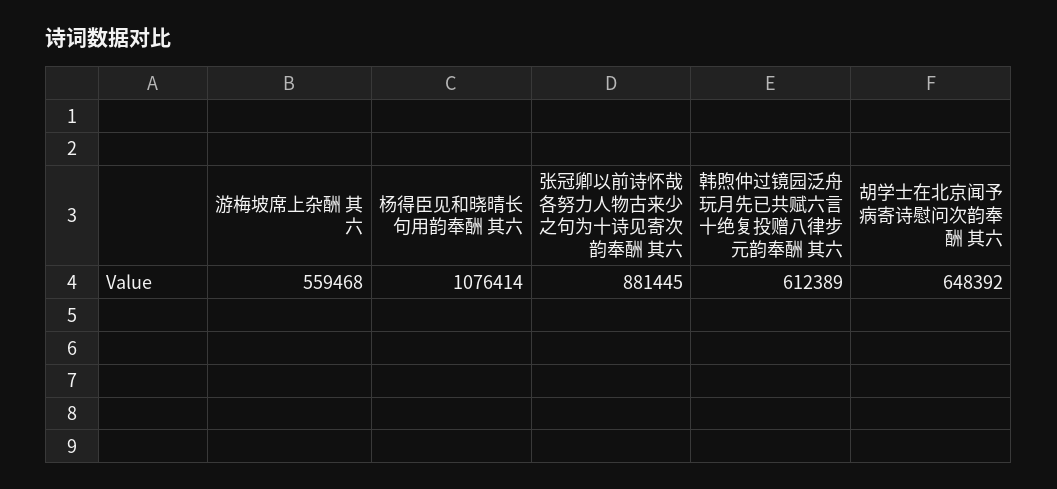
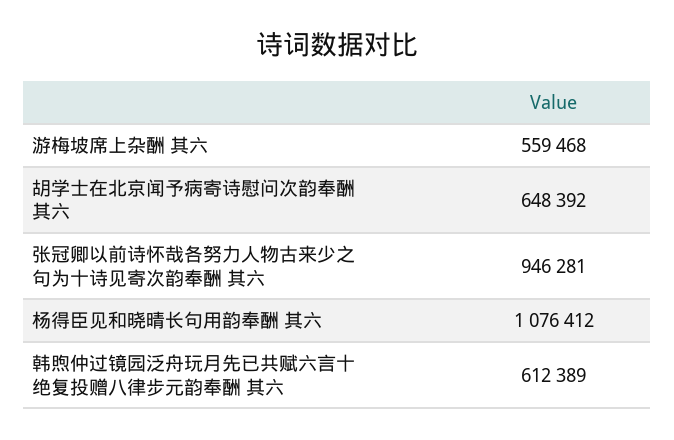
杨得臣见和晓晴长句用韵奉酬 其六: 1076414 -> 1076412
张冠卿以前诗怀哉各努力人物古来少之句为十诗见寄次韵奉酬 其六: 881445 -> 946281

